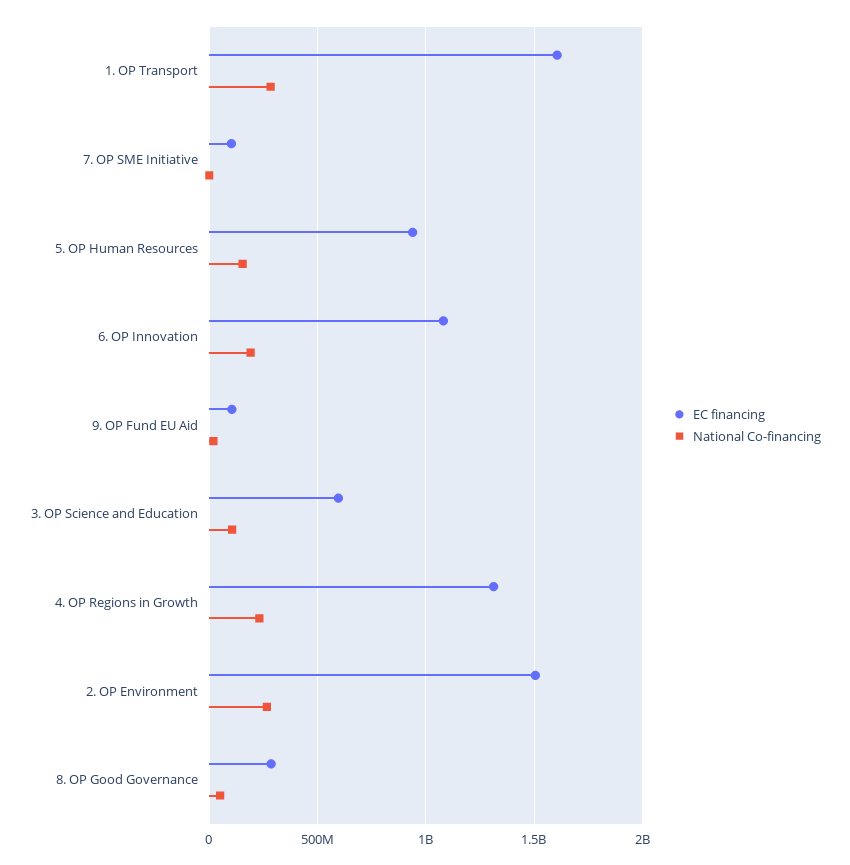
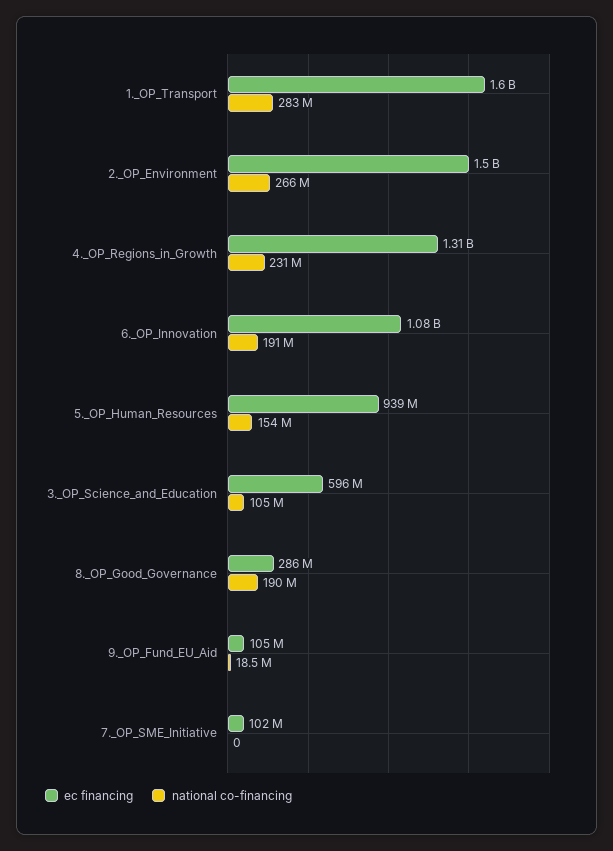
National Co-financing, 8. OP Good Governance: 50000000 -> 190000000

